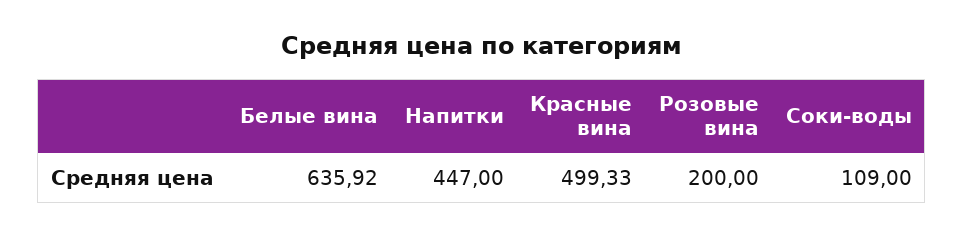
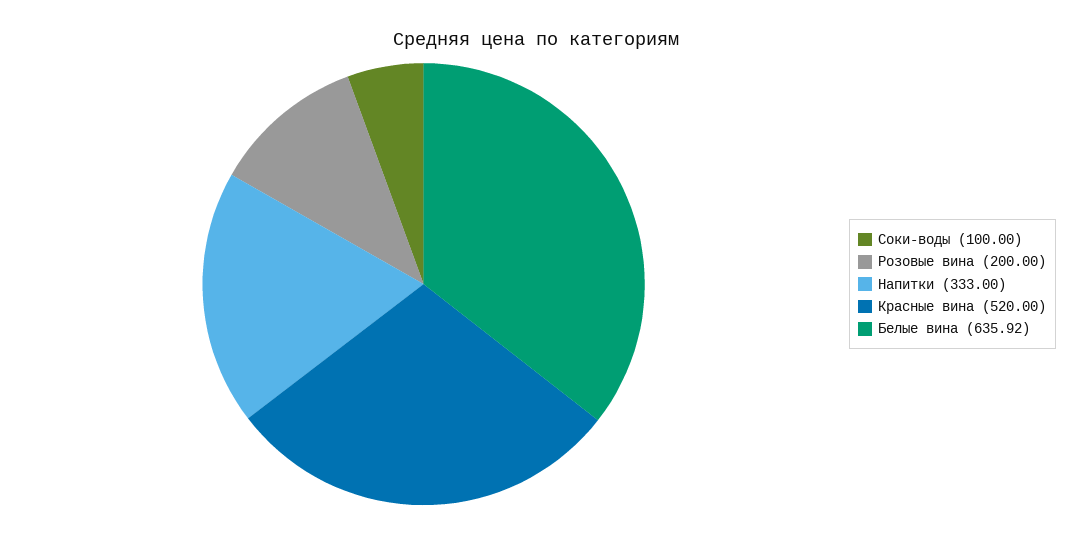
Напитки: 447 -> 333
Красные вина: 499.33 -> 520
Соки-воды: 109 -> 100

